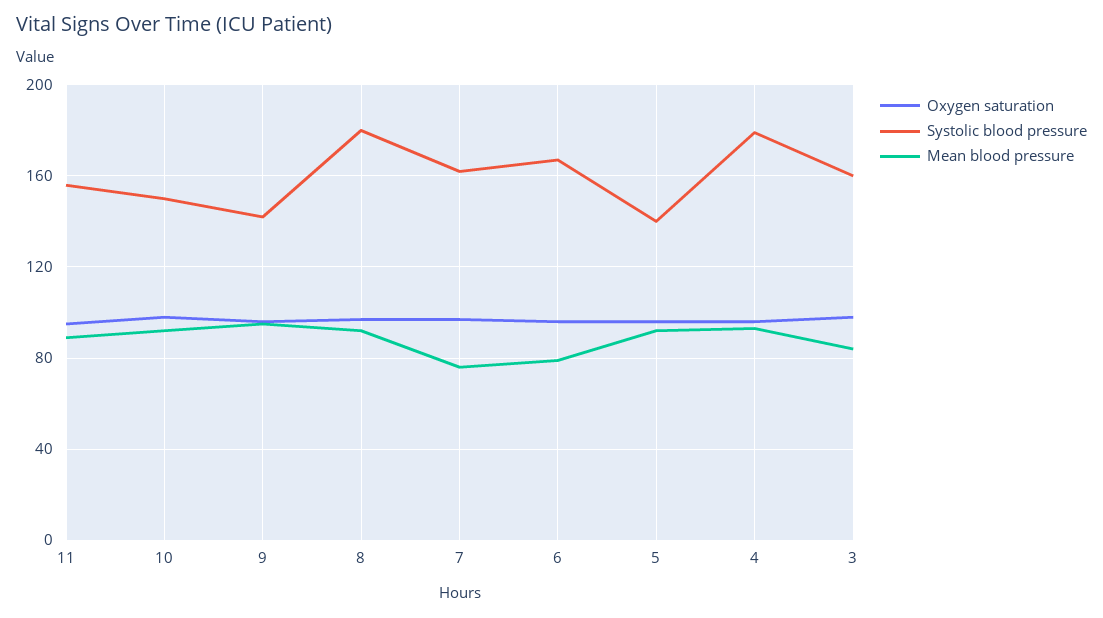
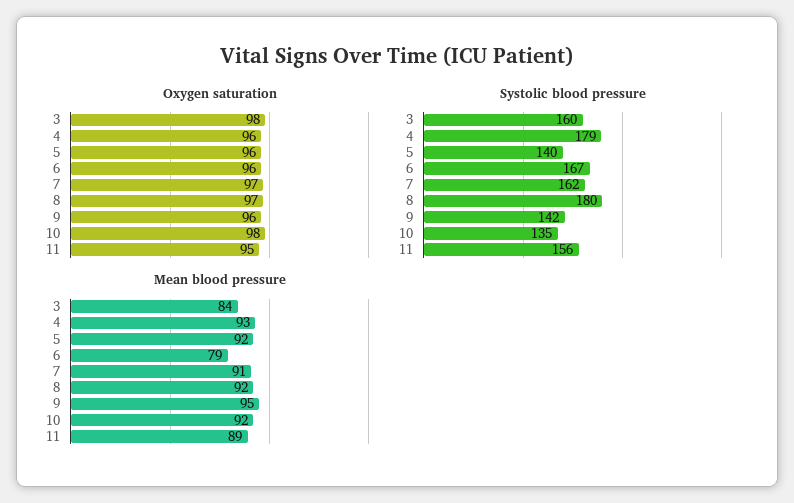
Systolic blood pressure, 10: 150 -> 135
Mean blood pressure, 7: 75 -> 91

